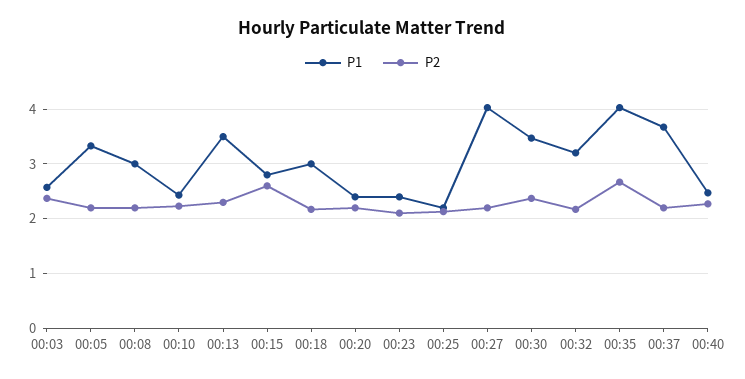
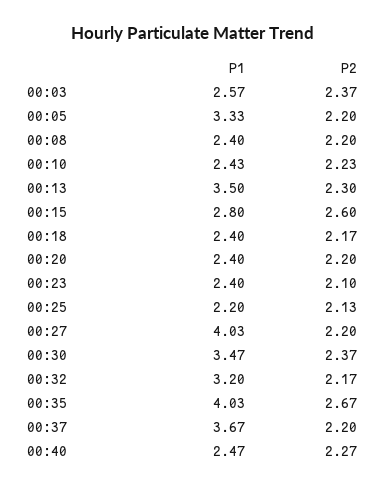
P1, 00:08: 3 -> 2.4
P1, 00:18: 3 -> 2.4

